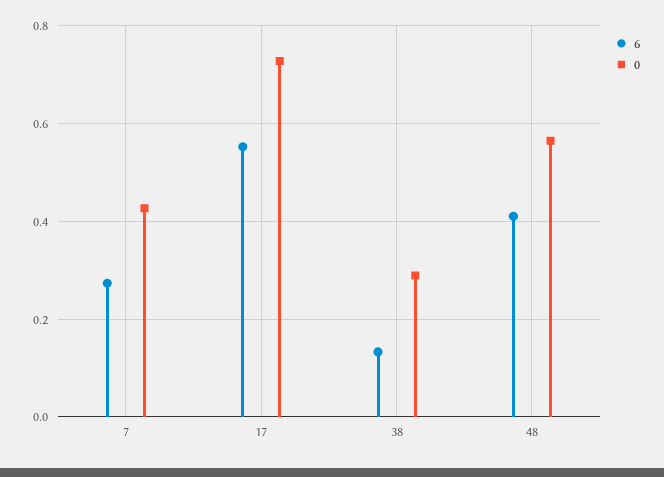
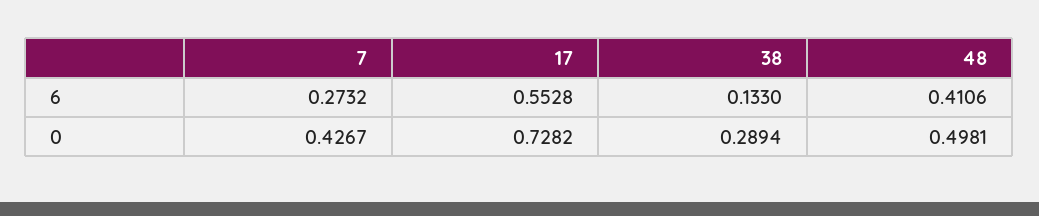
0, 48: 0.56 -> 0.4981

